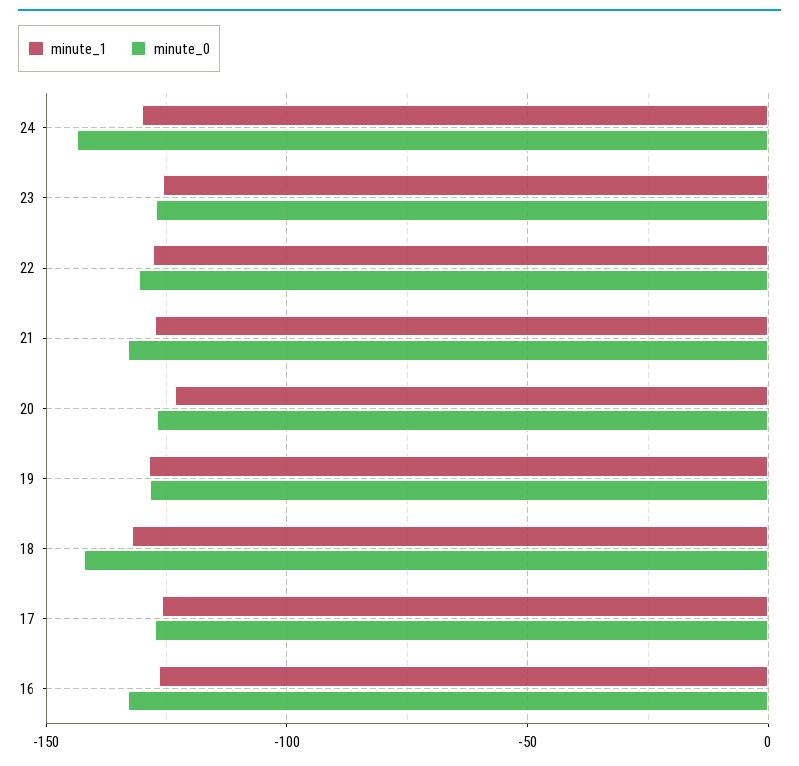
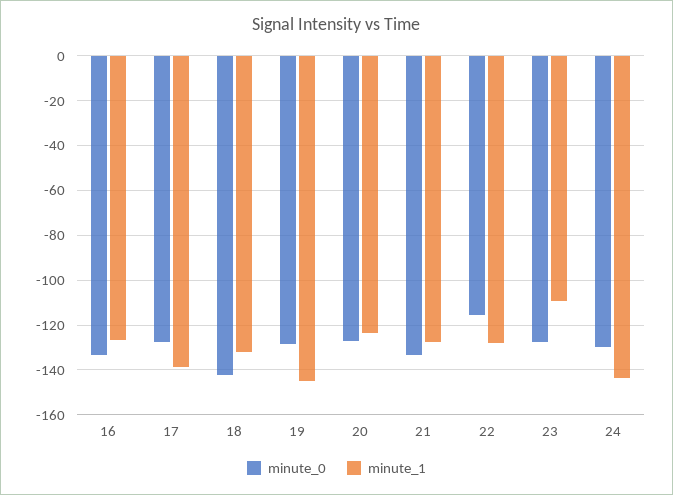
minute_1, 24: -130 -> -145
minute_0, 24: -145 -> -130
minute_1, 23: -125 -> -110
minute_0, 22: -130 -> -115
minute_1, 19: -130 -> -145
minute_1, 17: -125 -> -140

